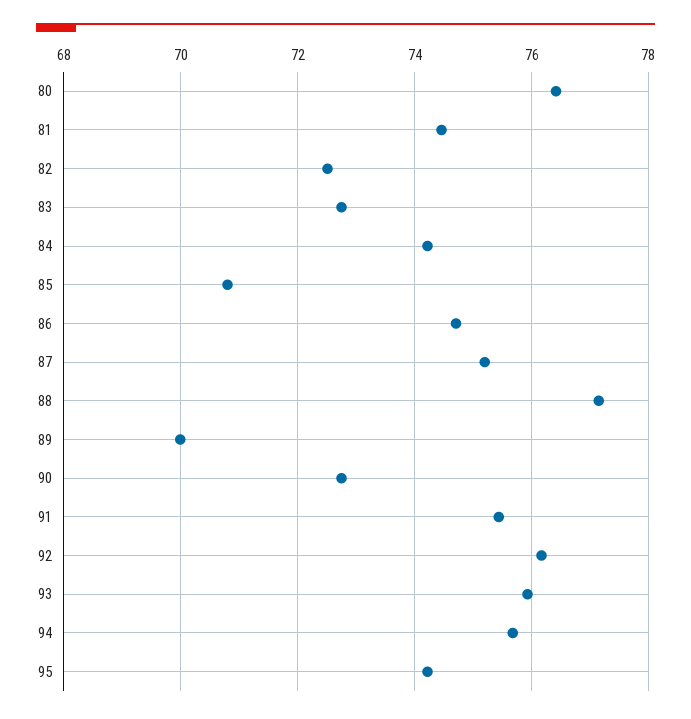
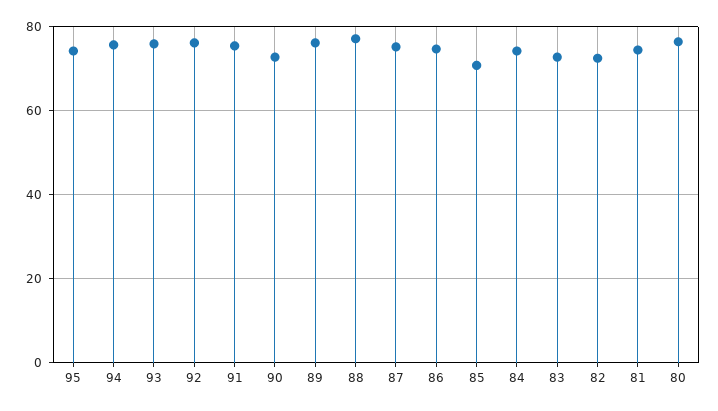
89: 70 -> 76

